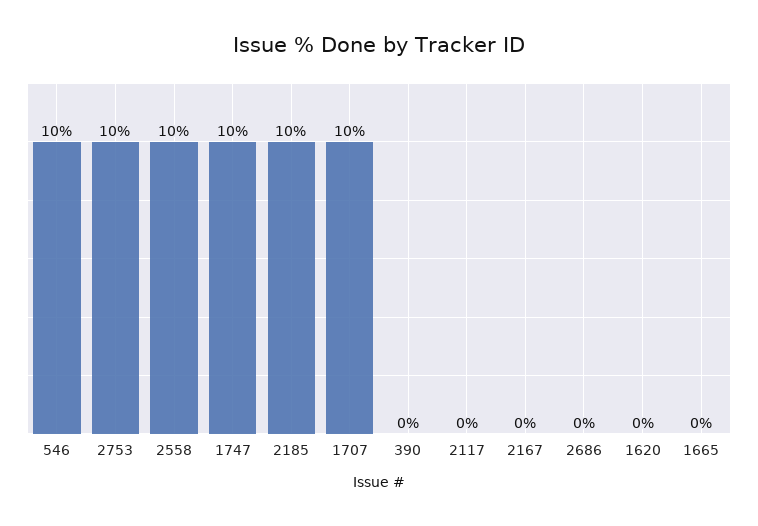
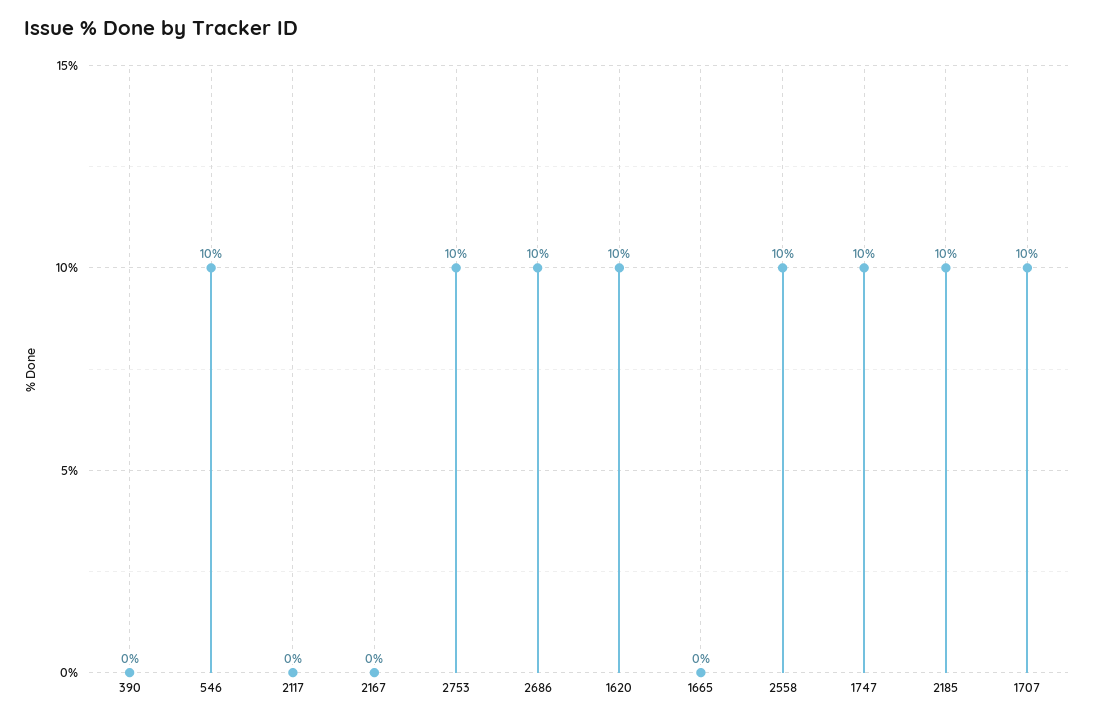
2686: 0 -> 10
1620: 0 -> 10

